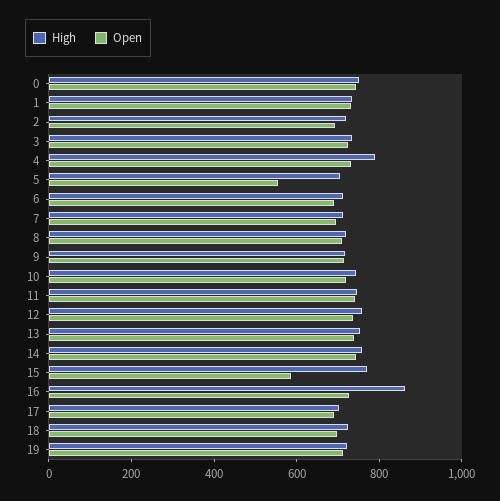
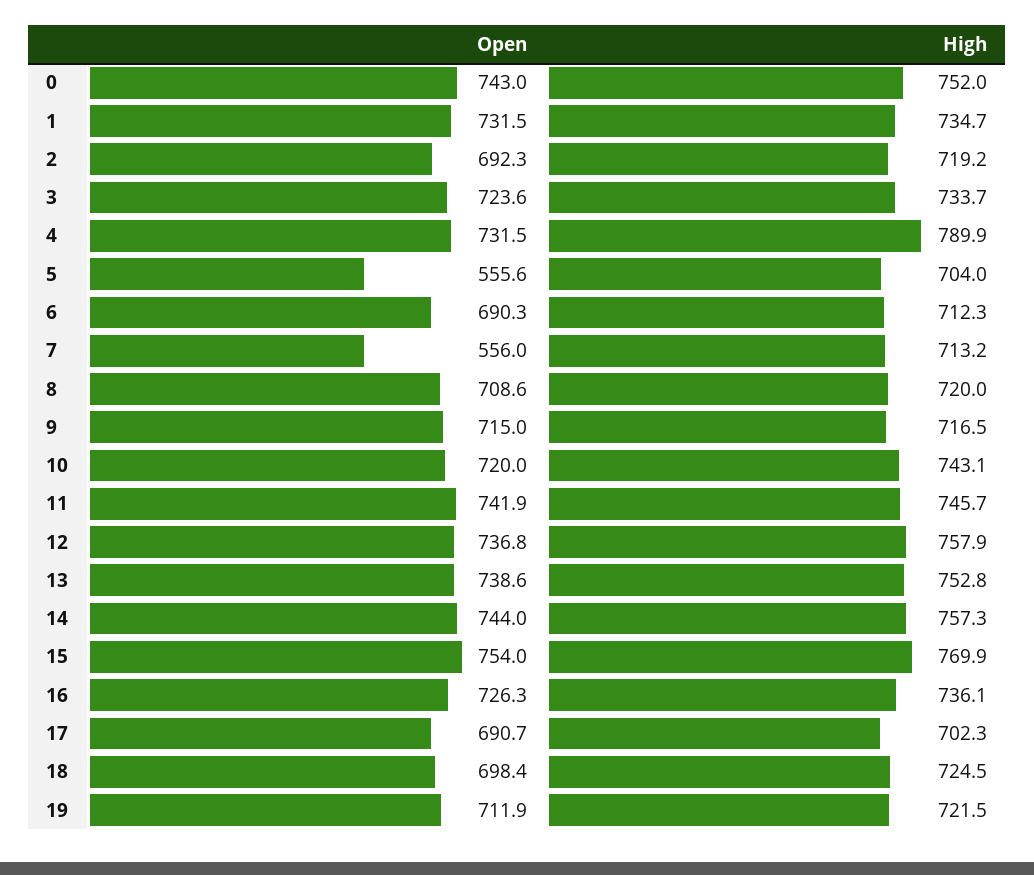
Open, 7: 700 -> 556
Open, 15: 600 -> 754
High, 16: 850 -> 736.1

